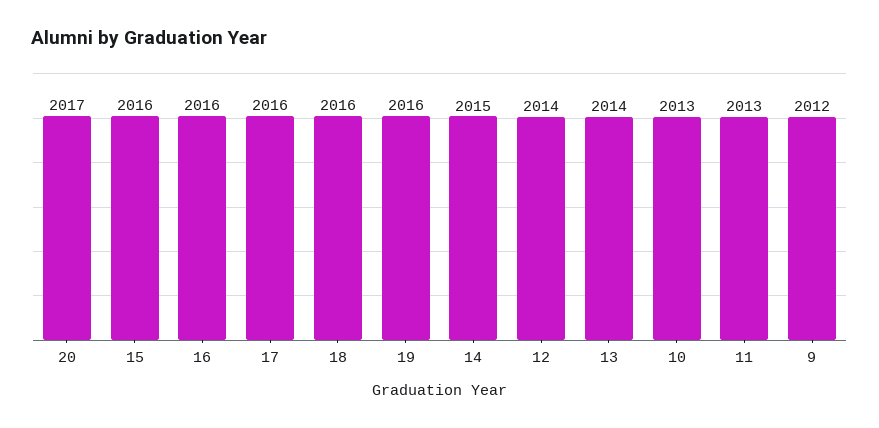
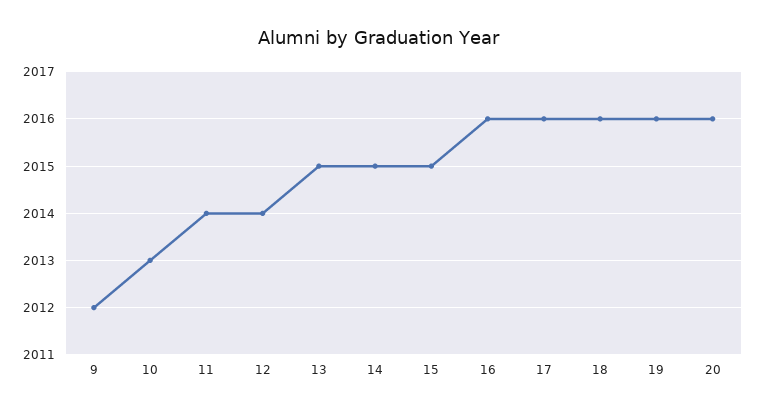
20: 2017 -> 2016
15: 2016 -> 2015
13: 2014 -> 2015
11: 2013 -> 2014

